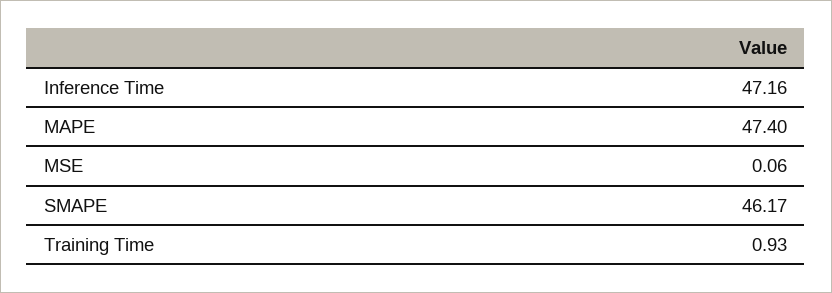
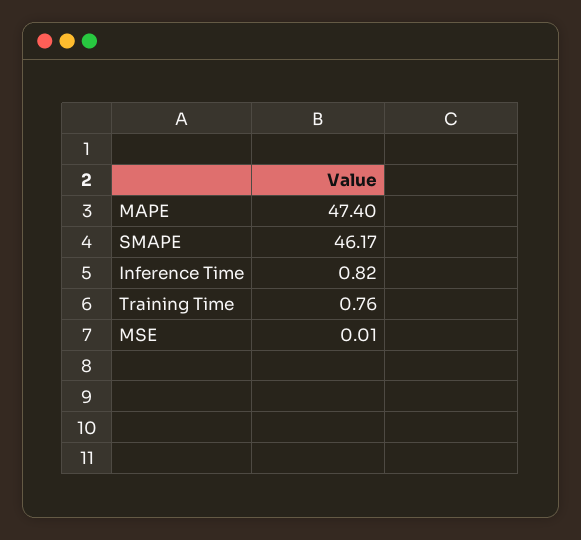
Inference Time: 47.16 -> 0.82
MSE: 0.06 -> 0.01
Training Time: 0.93 -> 0.76

